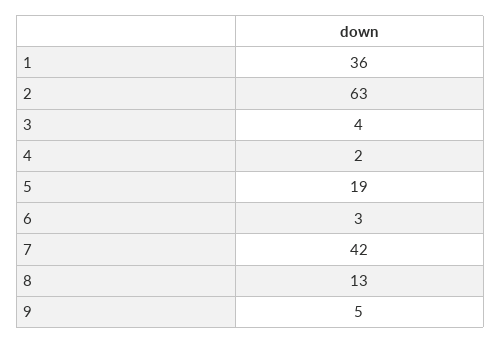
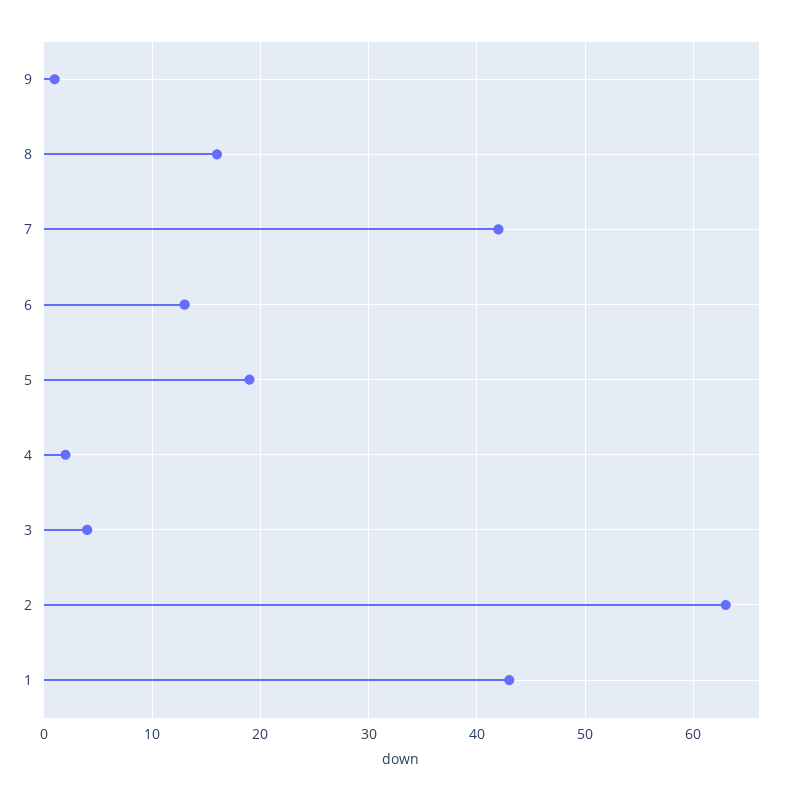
1: 36 -> 43
6: 3 -> 13
8: 13 -> 16
9: 5 -> 1

